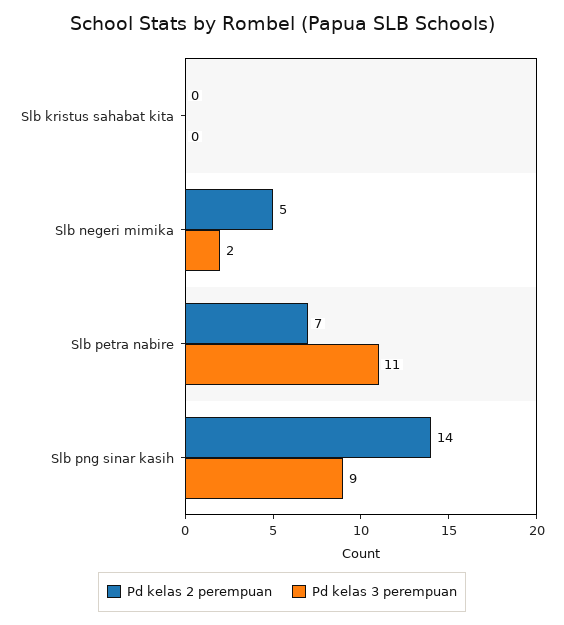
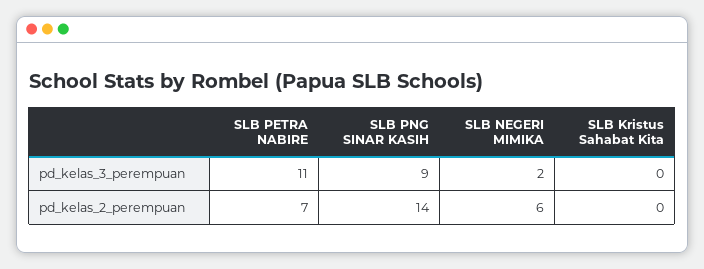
Pd kelas 2 perempuan, Slb negeri mimika: 5 -> 6

